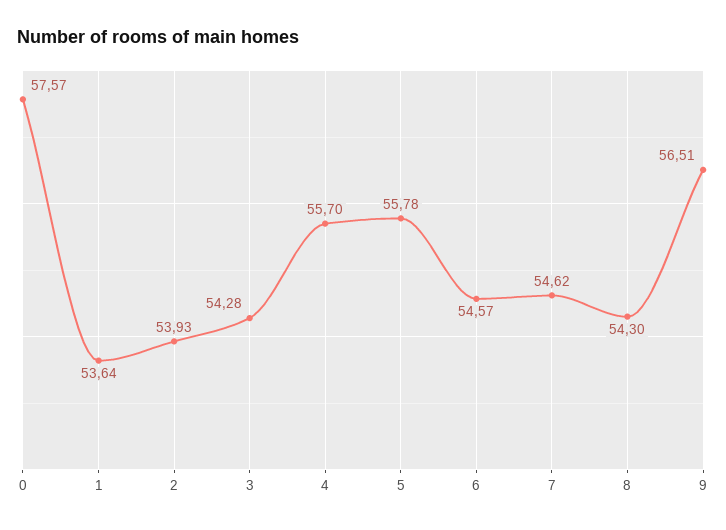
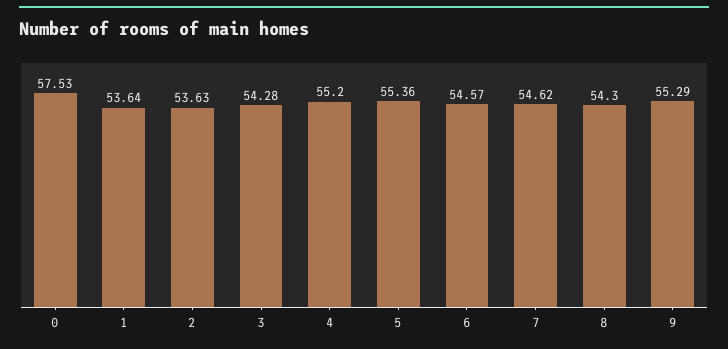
0: 57.57 -> 57.53
2: 53.93 -> 53.63
4: 55.7 -> 55.2
5: 55.78 -> 55.36
9: 56.51 -> 55.29

